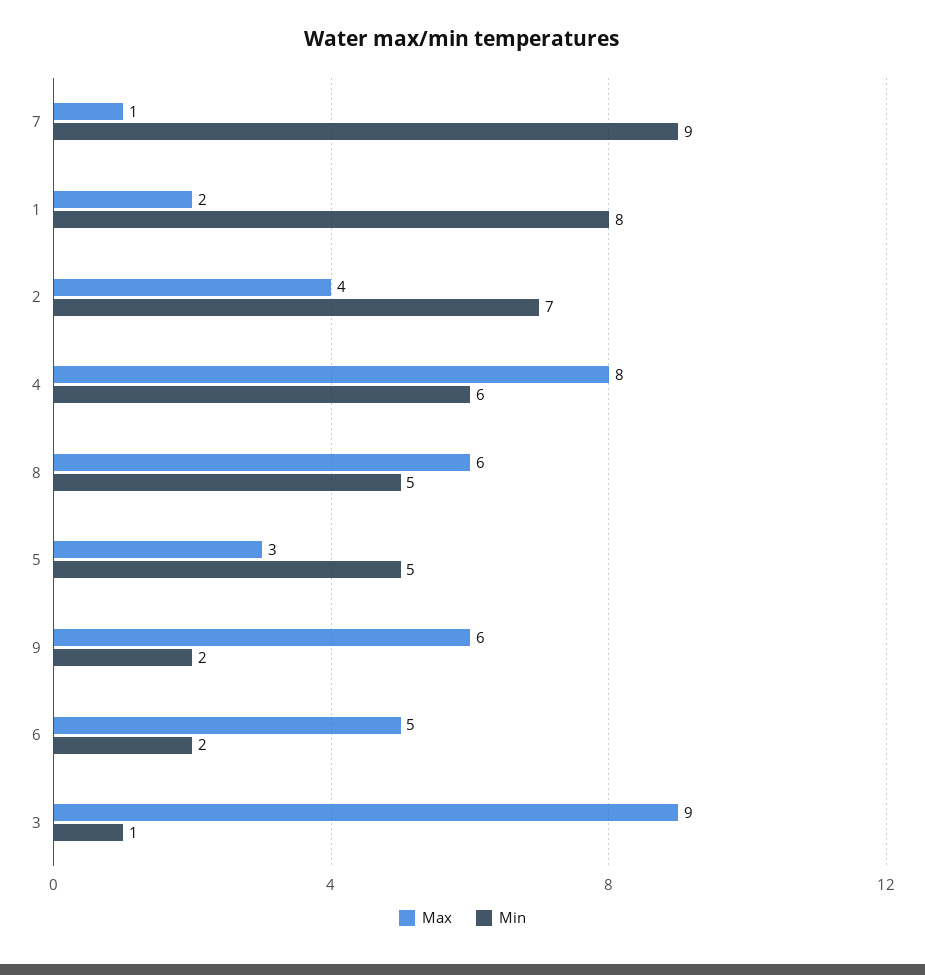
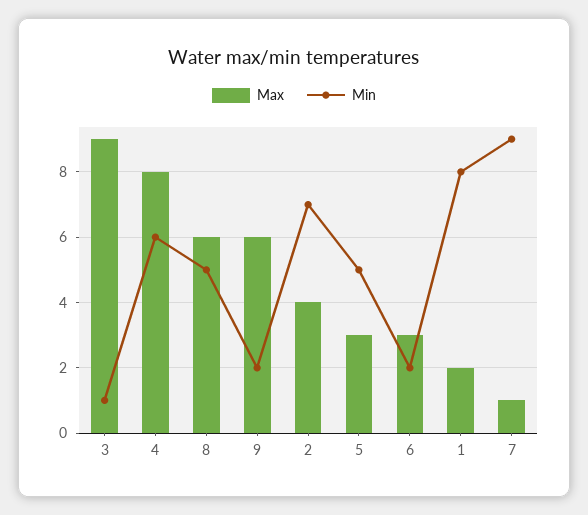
Max, 6: 5 -> 3

